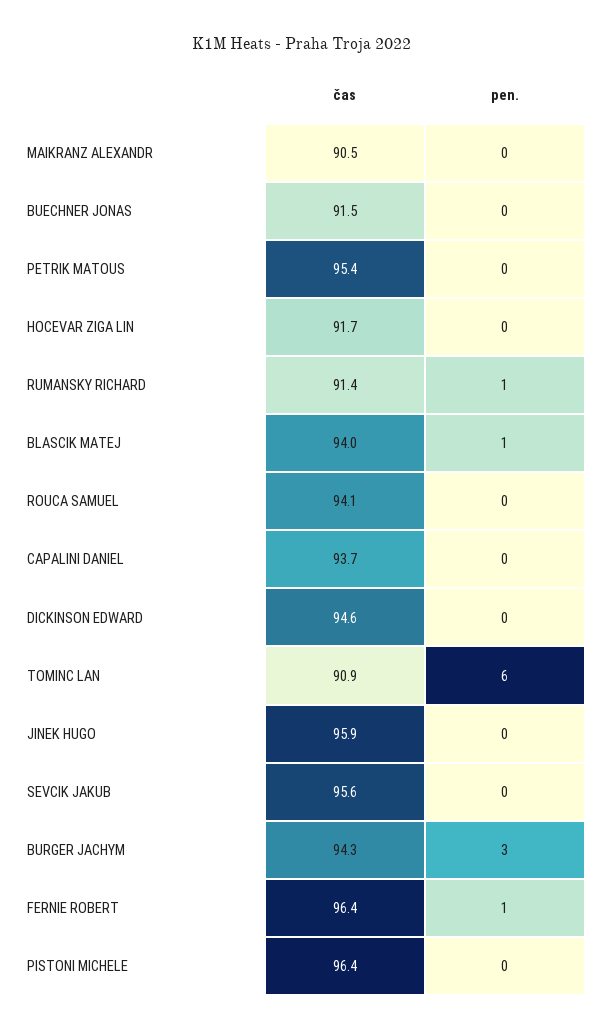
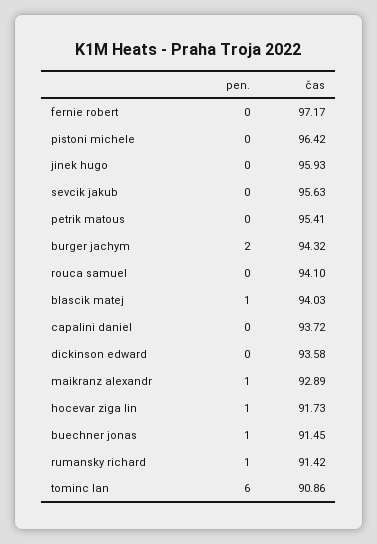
čas, MAIKRANZ ALEXANDR: 90.5 -> 92.89
pen., MAIKRANZ ALEXANDR: 0 -> 1
pen., BUECHNER JONAS: 0 -> 1
pen., HOCEVAR ZIGA LIN: 0 -> 1
čas, DICKINSON EDWARD: 94.6 -> 93.58
pen., BURGER JACHYM: 3 -> 2
čas, FERNIE ROBERT: 96.4 -> 97.17
pen., FERNIE ROBERT: 1 -> 0

